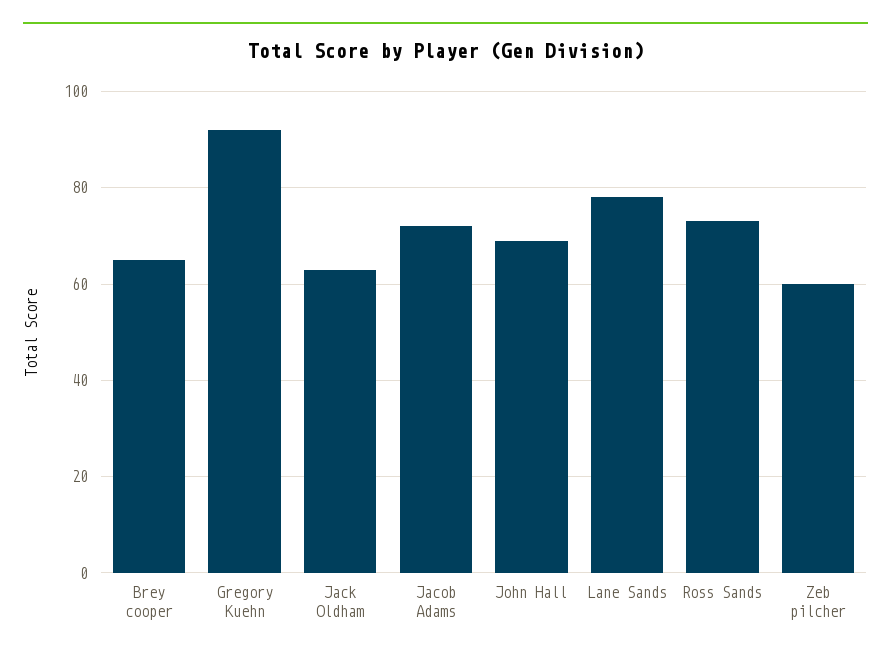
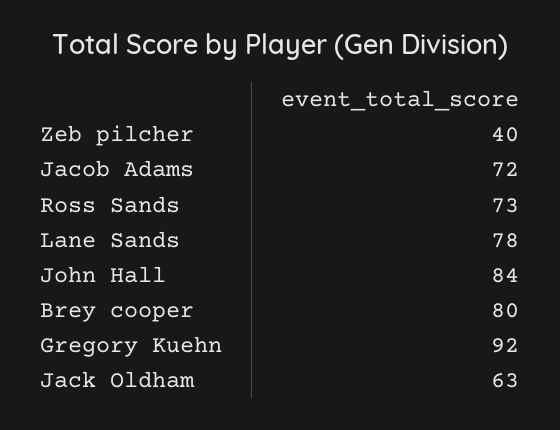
Brey cooper: 65 -> 80
John Hall: 70 -> 84
Zeb pilcher: 60 -> 40

